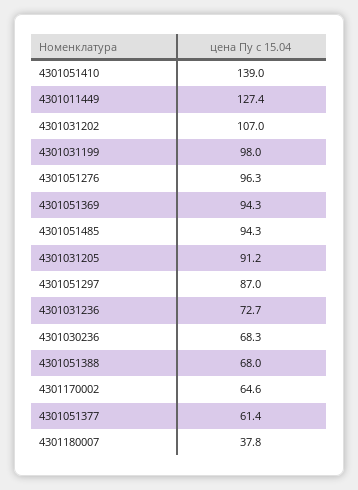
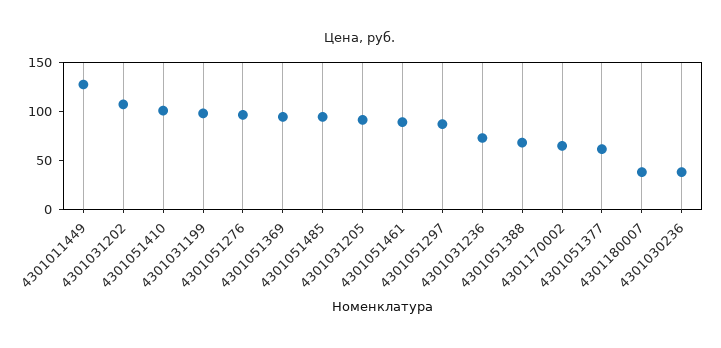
4301051410: 139 -> 100
4301030236: 68.3 -> 40
4301051461: none -> 90

